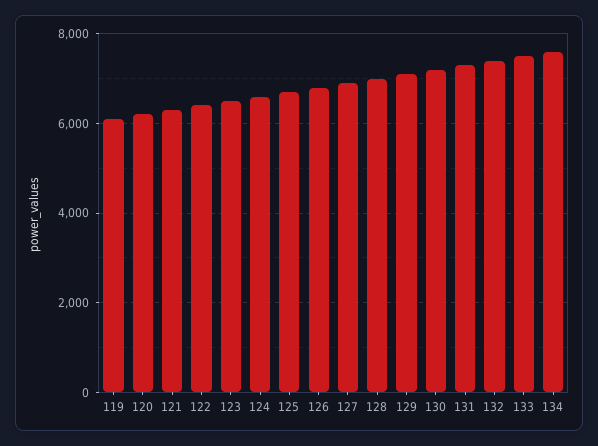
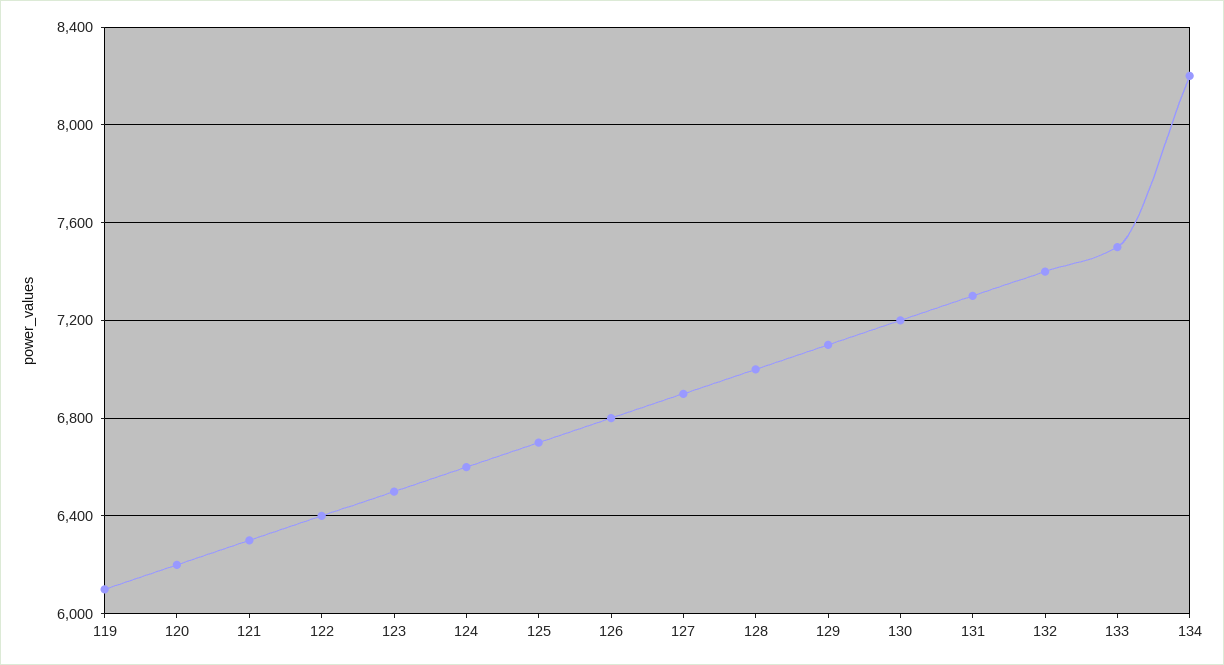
134: 7600 -> 8200

